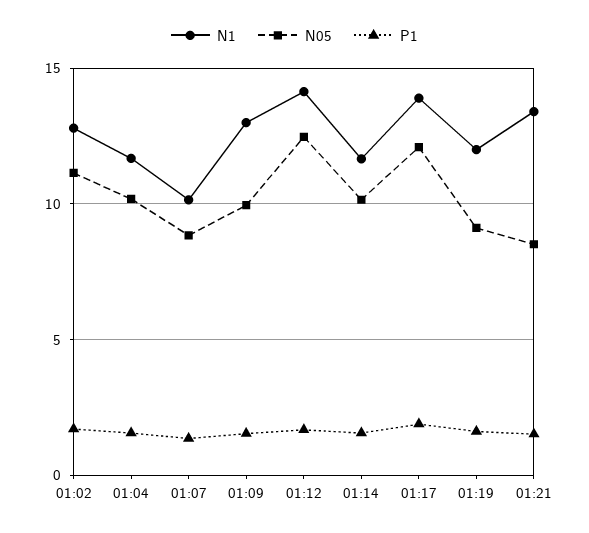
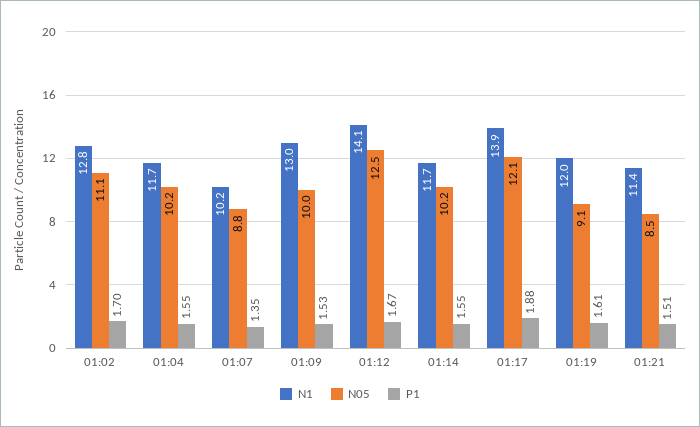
N1, 01:21: 13.5 -> 11.4

